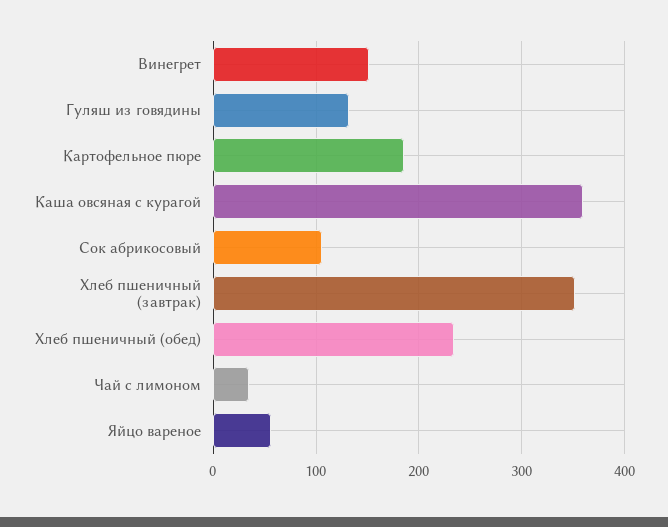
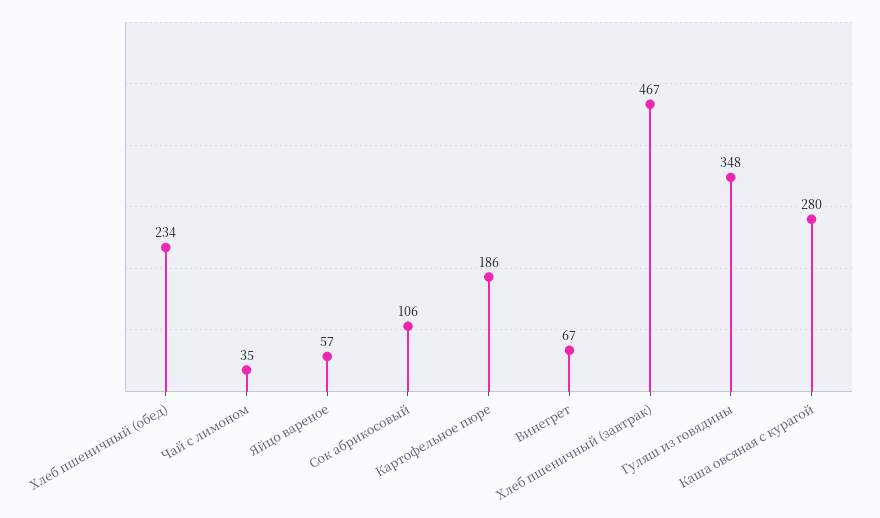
Винегрет: 150 -> 67
Гуляш из говядины: 130 -> 348
Каша овсяная с курагой: 360 -> 280
Хлеб пшеничный (завтрак): 350 -> 467

